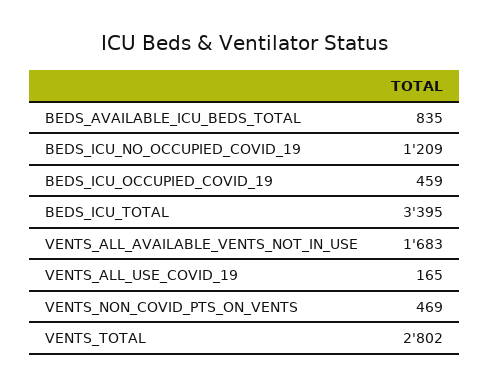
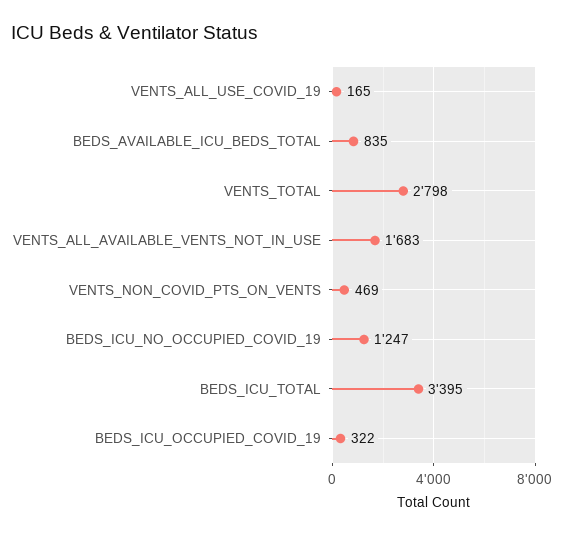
BEDS_ICU_NO_OCCUPIED_COVID_19: 1209 -> 1247
BEDS_ICU_OCCUPIED_COVID_19: 459 -> 322
VENTS_TOTAL: 2802 -> 2798

